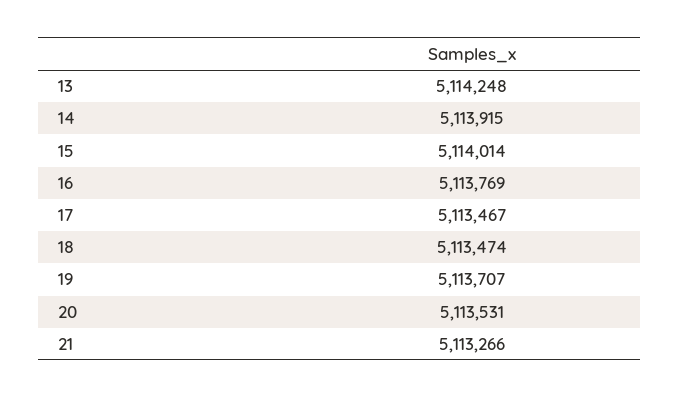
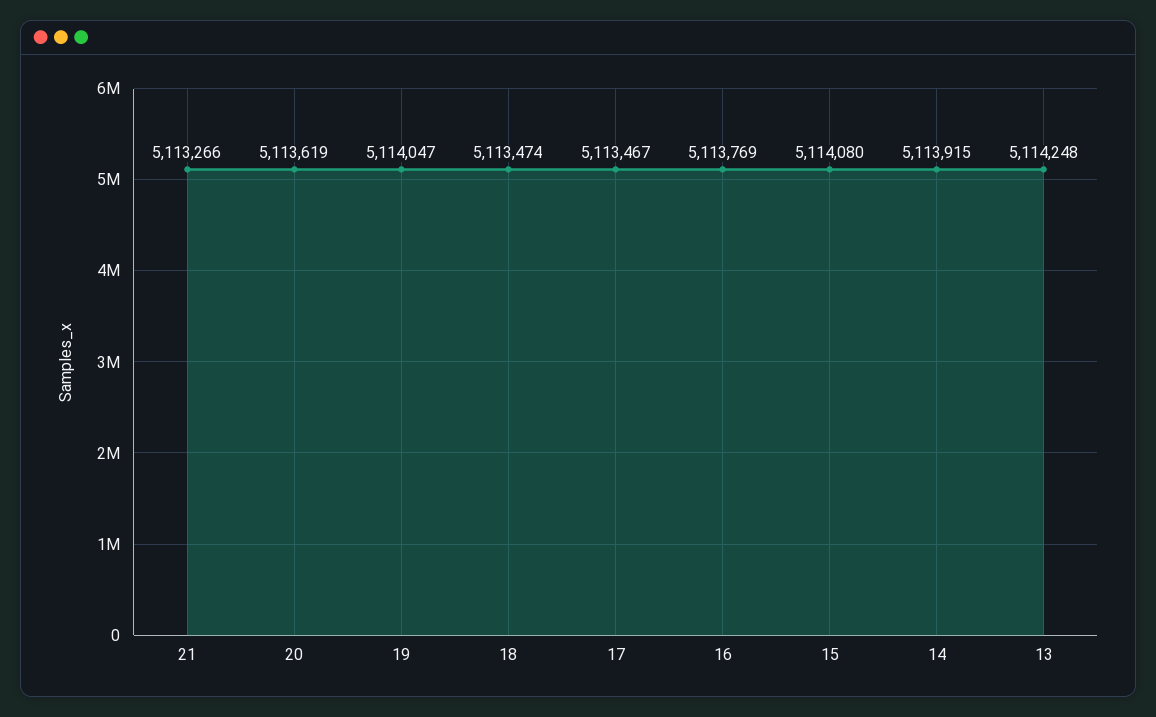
15: 5114014 -> 5114080
19: 5113707 -> 5114047
20: 5113531 -> 5113619

